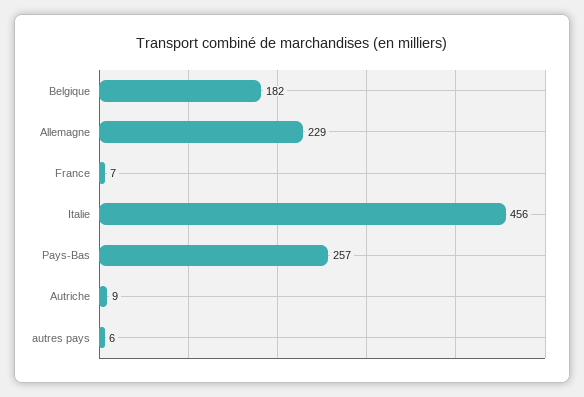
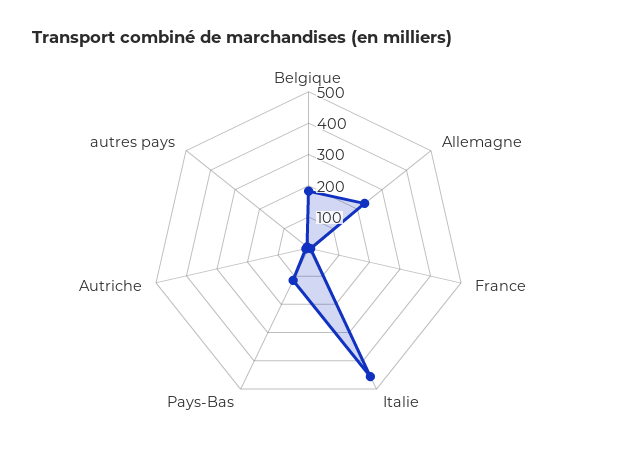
Pays-Bas: 257 -> 100

